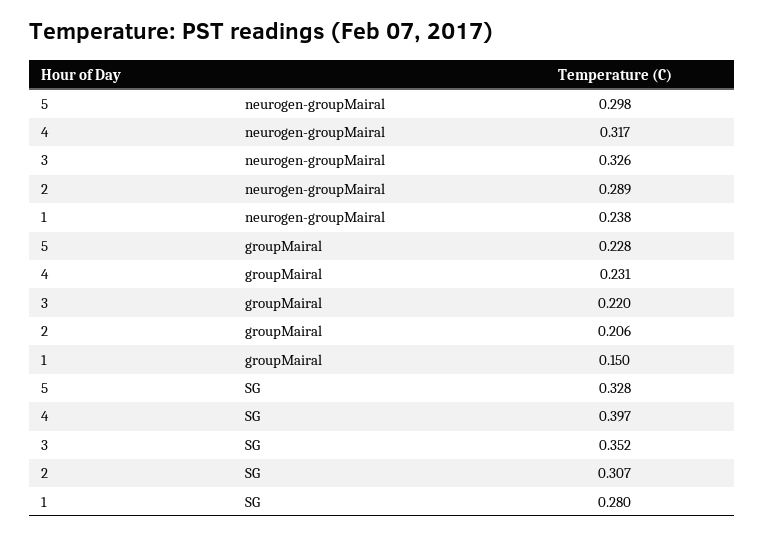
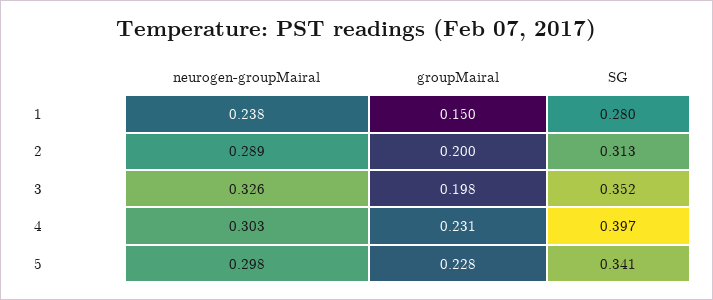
4, neurogen-groupMairal: 0.317 -> 0.303
3, groupMairal: 0.22 -> 0.198
2, groupMairal: 0.206 -> 0.2
5, SG: 0.328 -> 0.341
2, SG: 0.307 -> 0.313

